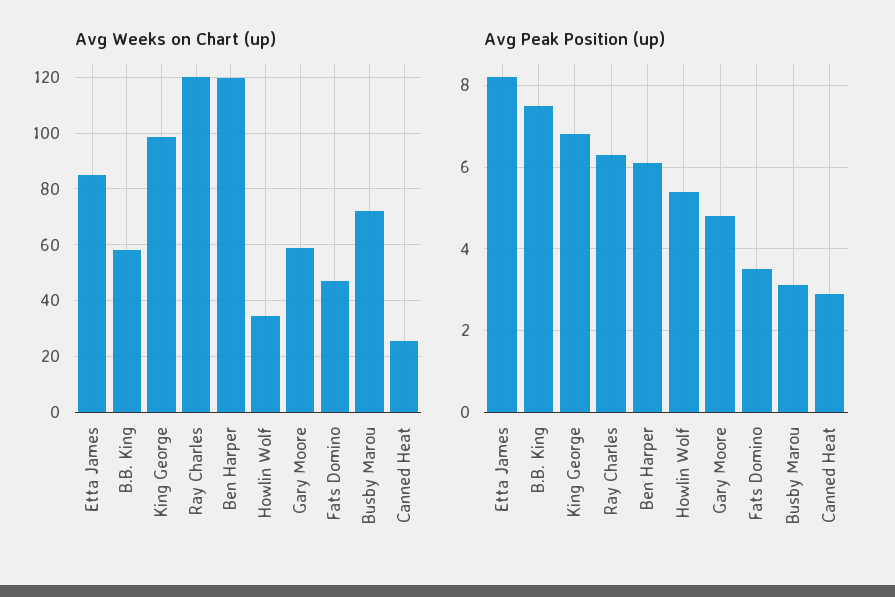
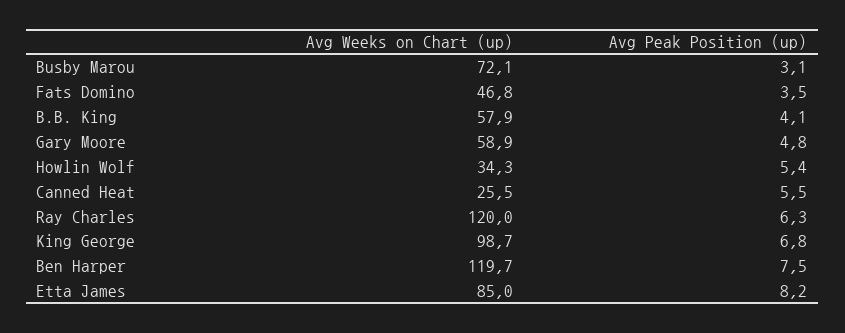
Avg Peak Position (up), B.B. King: 7.5 -> 4.1
Avg Peak Position (up), Ben Harper: 6 -> 7.5
Avg Peak Position (up), Canned Heat: 3 -> 5.5

